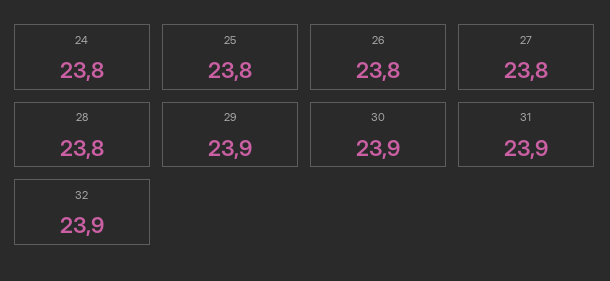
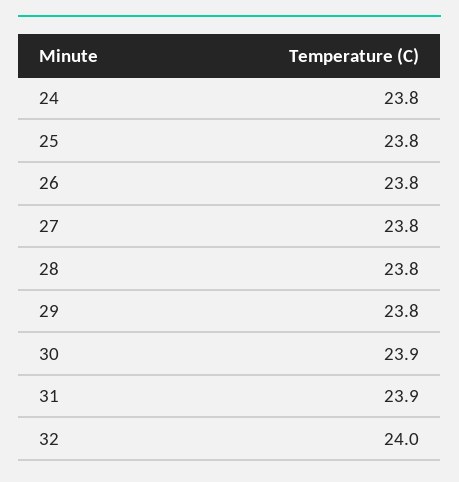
29: 23.9 -> 23.8
32: 23.9 -> 24

